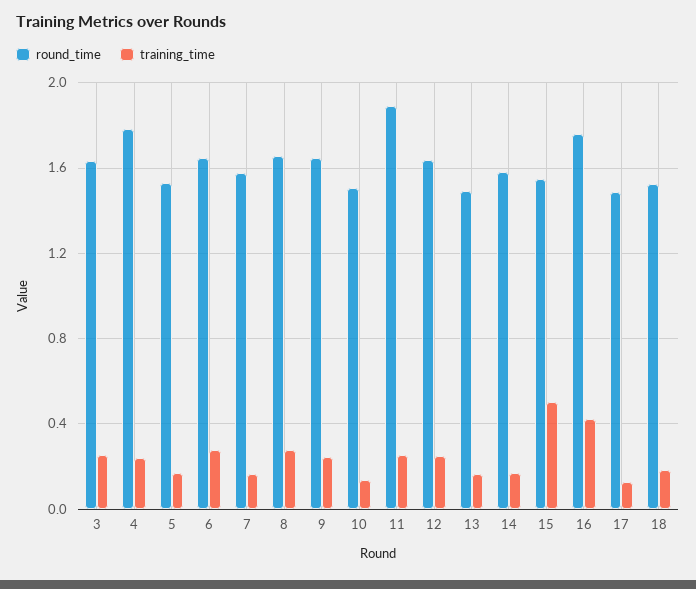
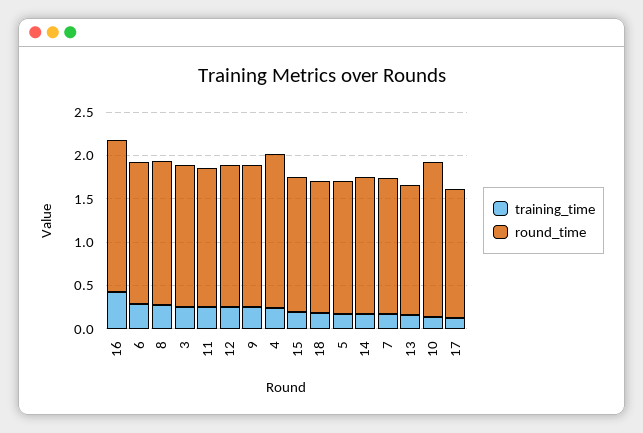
round_time, 10: 1.5 -> 1.8
round_time, 11: 1.9 -> 1.6
training_time, 15: 0.5 -> 0.2

